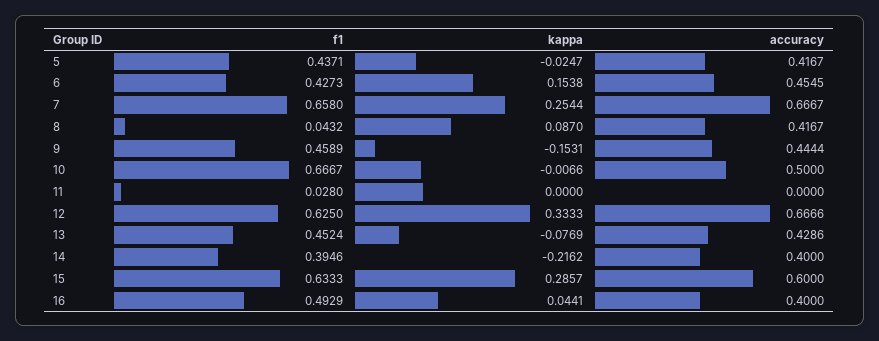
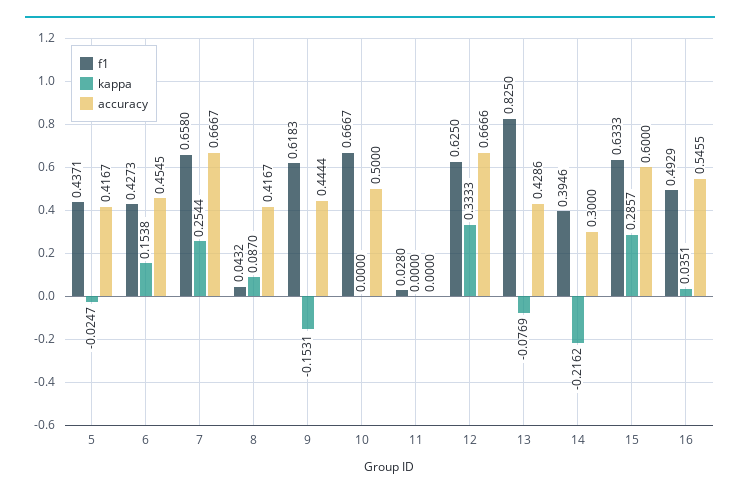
f1, 9: 0.4589 -> 0.6183
kappa, 10: -0.0066 -> 0
f1, 13: 0.4524 -> 0.825
accuracy, 14: 0.4 -> 0.3
kappa, 16: 0.0441 -> 0.0351
accuracy, 16: 0.4 -> 0.5455

